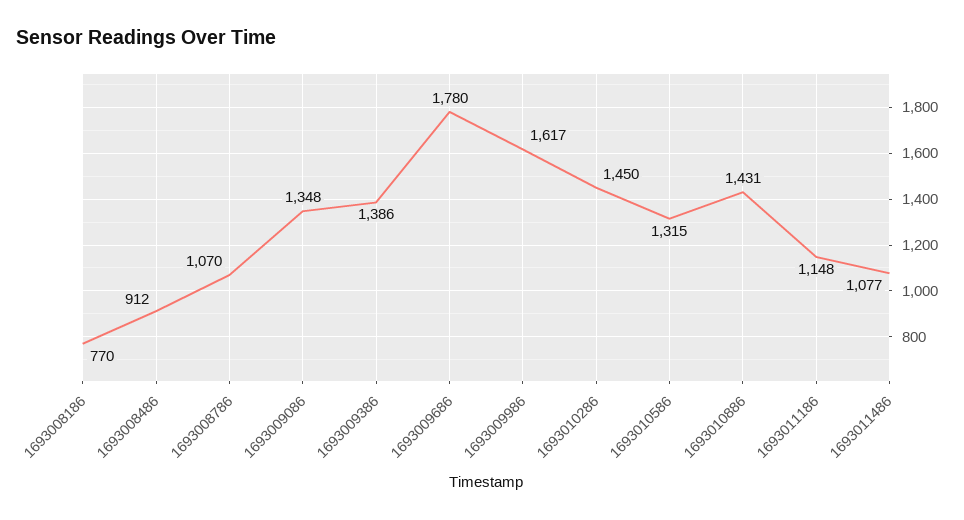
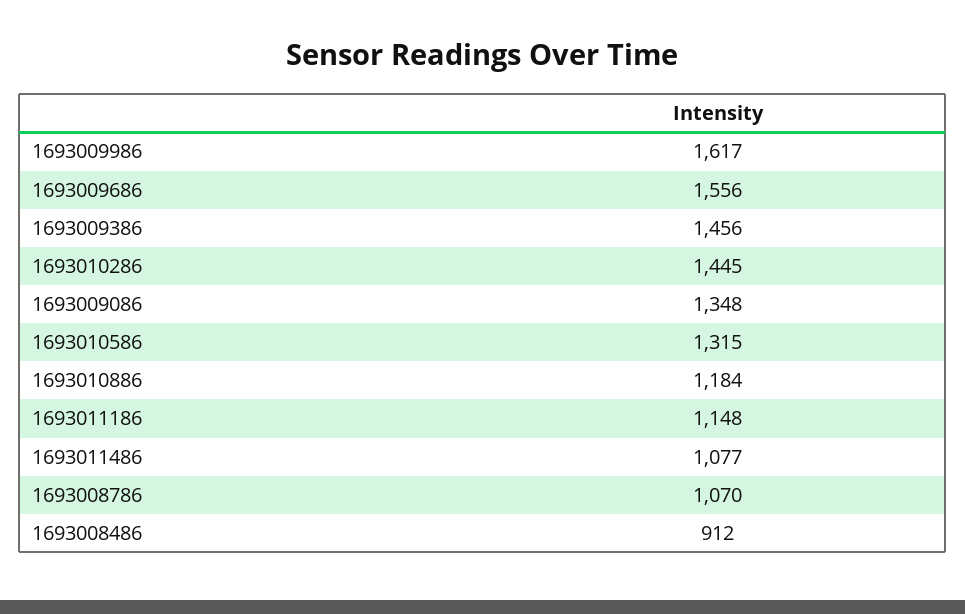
1693008186: 770 -> none
1693009386: 1386 -> 1456
1693009686: 1780 -> 1556
1693010286: 1450 -> 1445
1693010886: 1431 -> 1184

